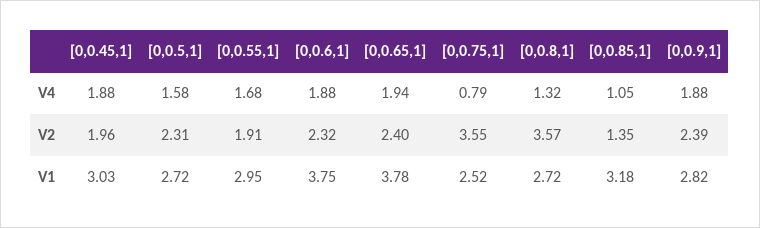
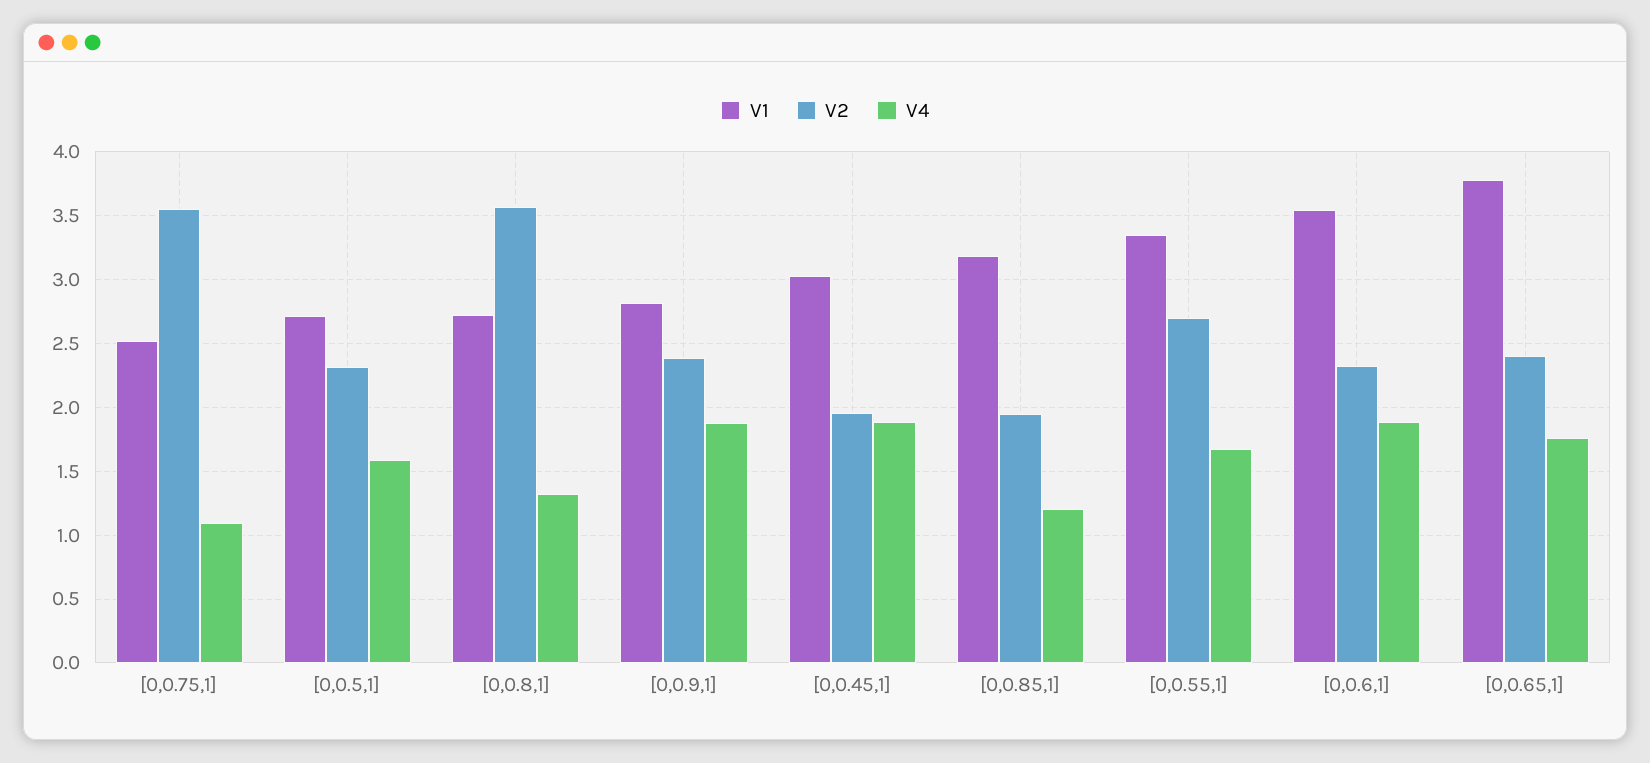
V4, [0,0.65,1]: 1.94 -> 1.75
V4, [0,0.75,1]: 0.79 -> 1.1
V4, [0,0.85,1]: 1.05 -> 1.2
V2, [0,0.55,1]: 1.91 -> 2.7
V2, [0,0.85,1]: 1.35 -> 1.95
V1, [0,0.55,1]: 2.95 -> 3.35
V1, [0,0.6,1]: 3.75 -> 3.55

